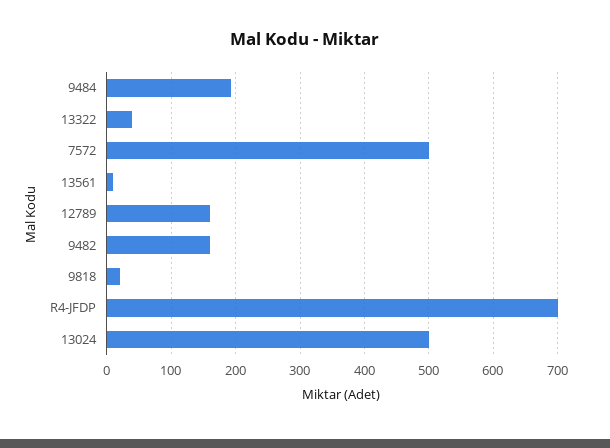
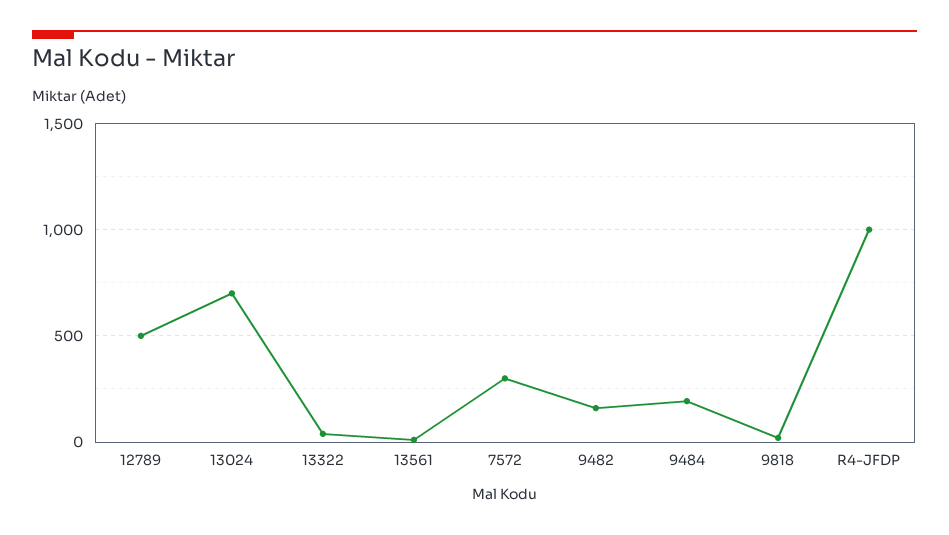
7572: 500 -> 300
12789: 160 -> 500
R4-JFDP: 700 -> 1000
13024: 500 -> 700

